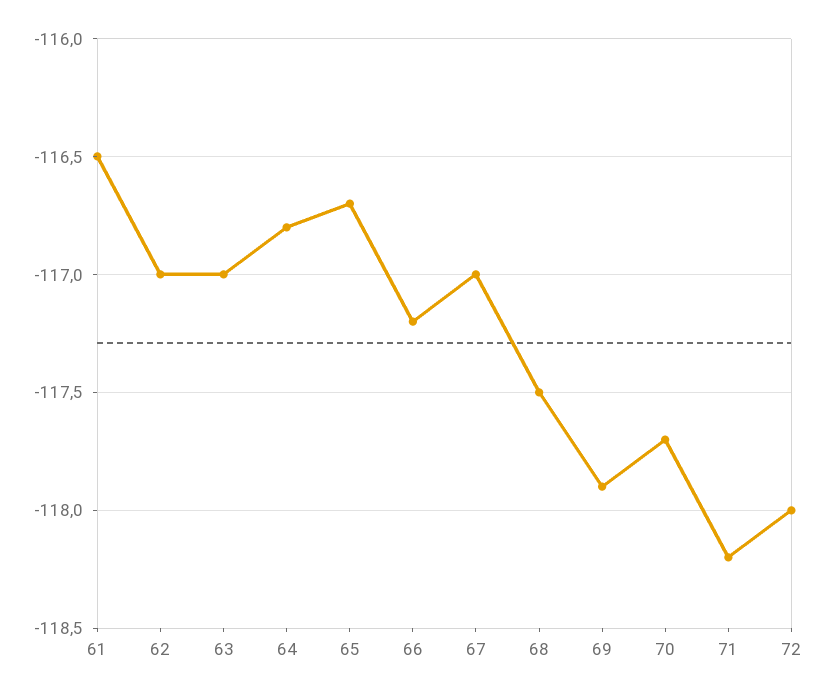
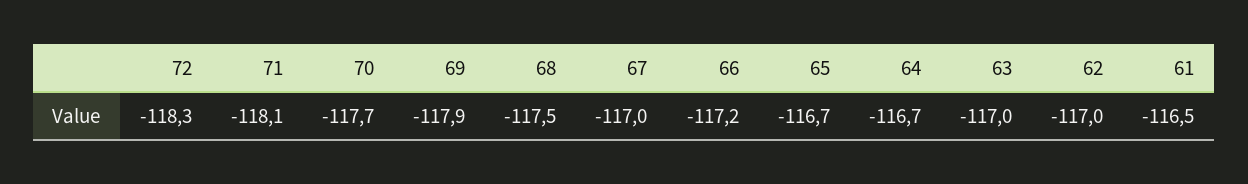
64: -116.8 -> -116.7
71: -118.2 -> -118.1
72: -118 -> -118.3

